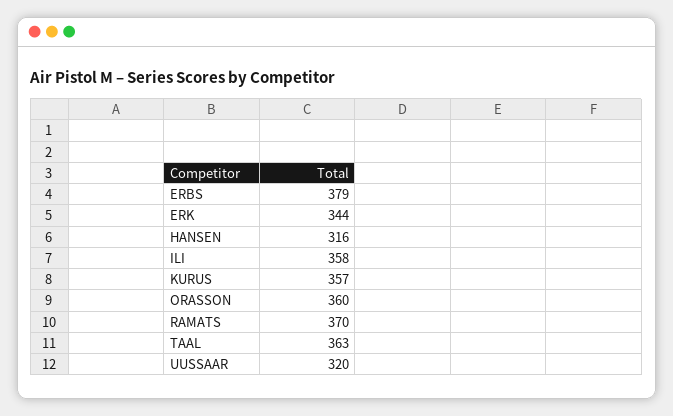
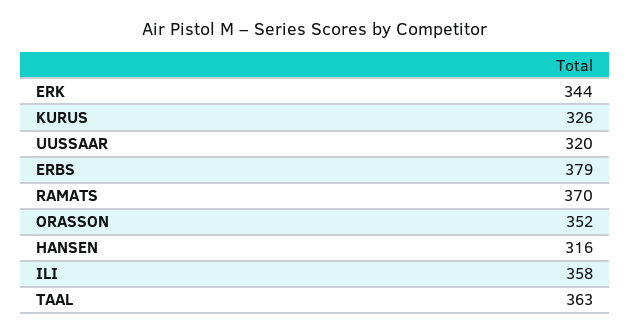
KURUS: 357 -> 326
ORASSON: 360 -> 352

